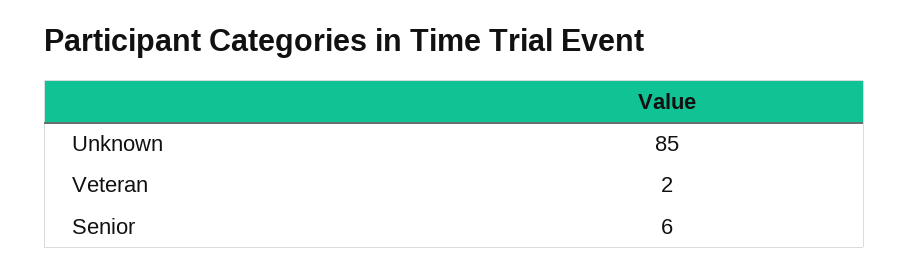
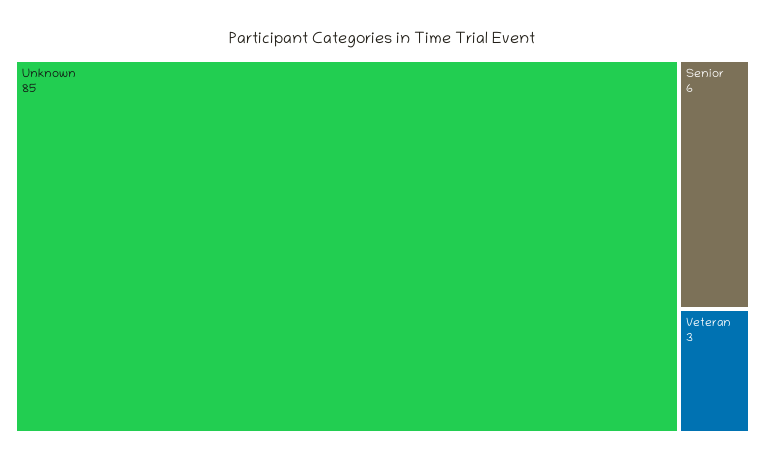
Veteran: 2 -> 3

